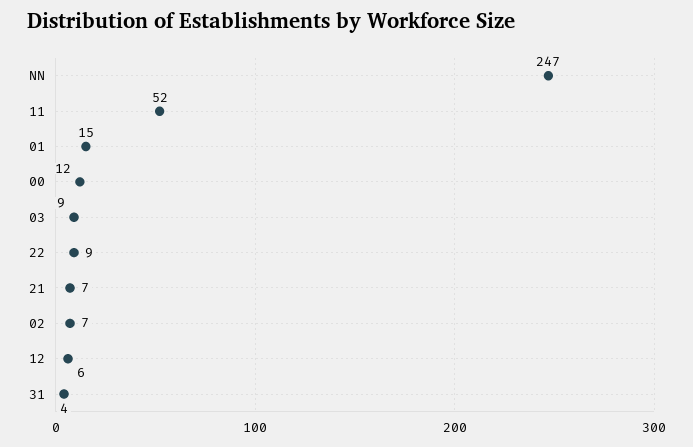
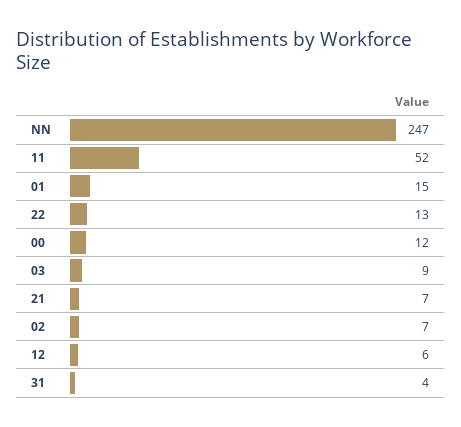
22: 9 -> 13

